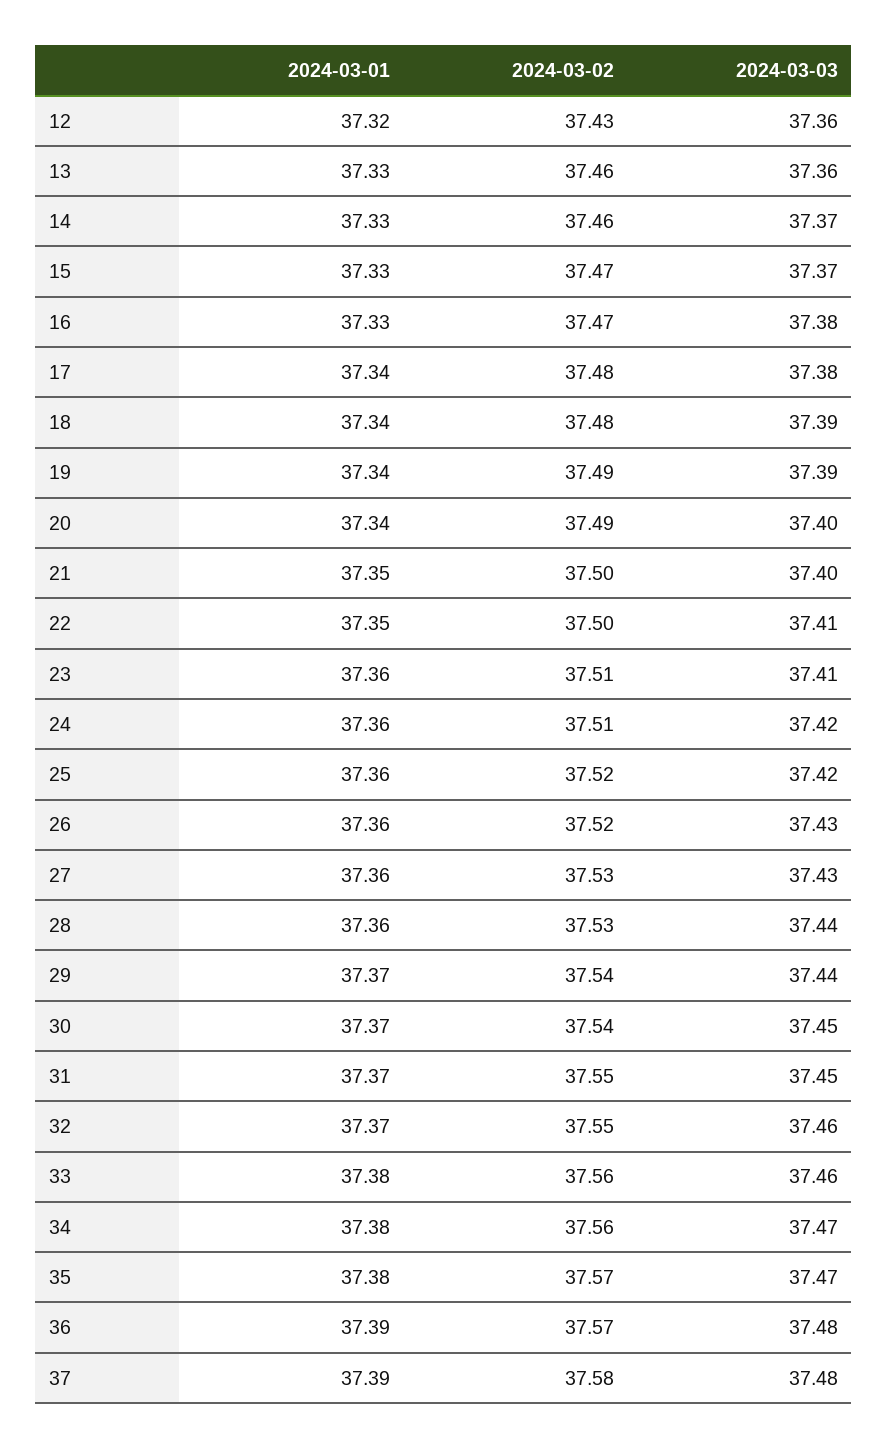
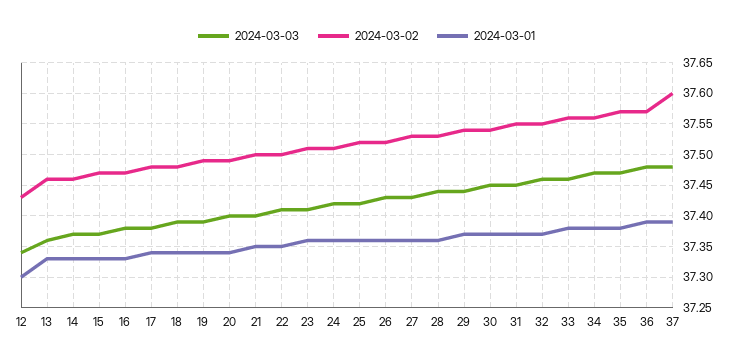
2024-03-01, 12: 37.32 -> 37.3
2024-03-03, 12: 37.36 -> 37.34
2024-03-02, 37: 37.58 -> 37.6

